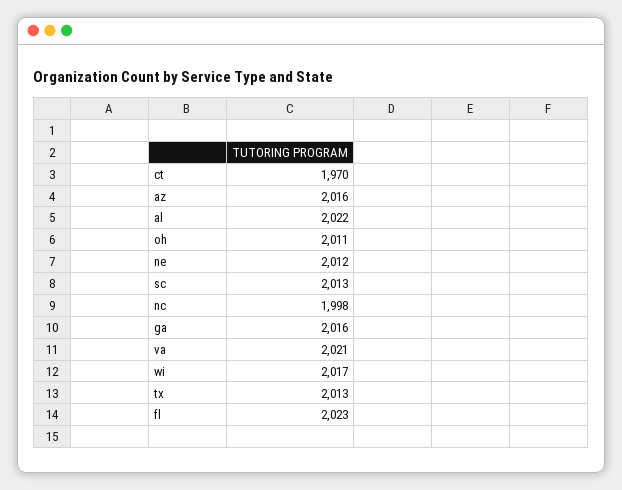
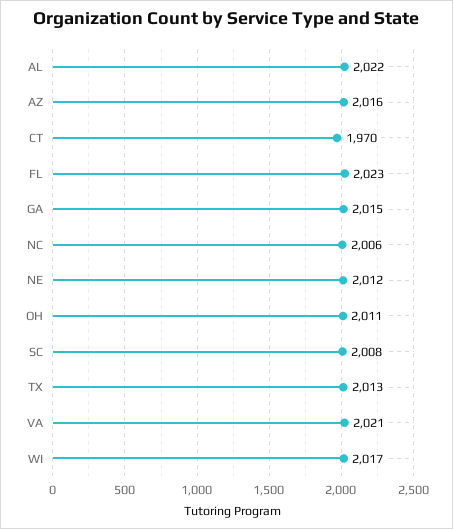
sc: 2013 -> 2008
nc: 1998 -> 2006
ga: 2016 -> 2015

